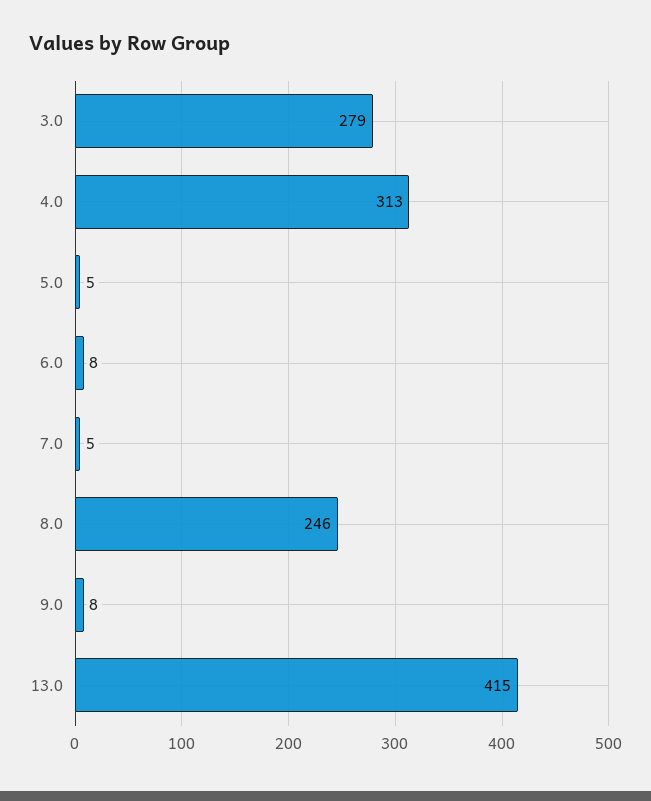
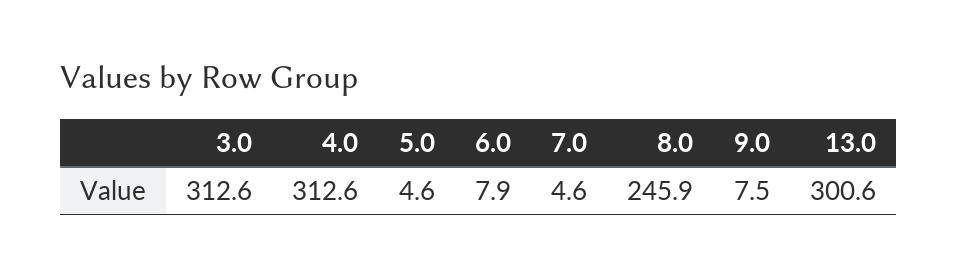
3.0: 279 -> 312.6
13.0: 415 -> 300.6

